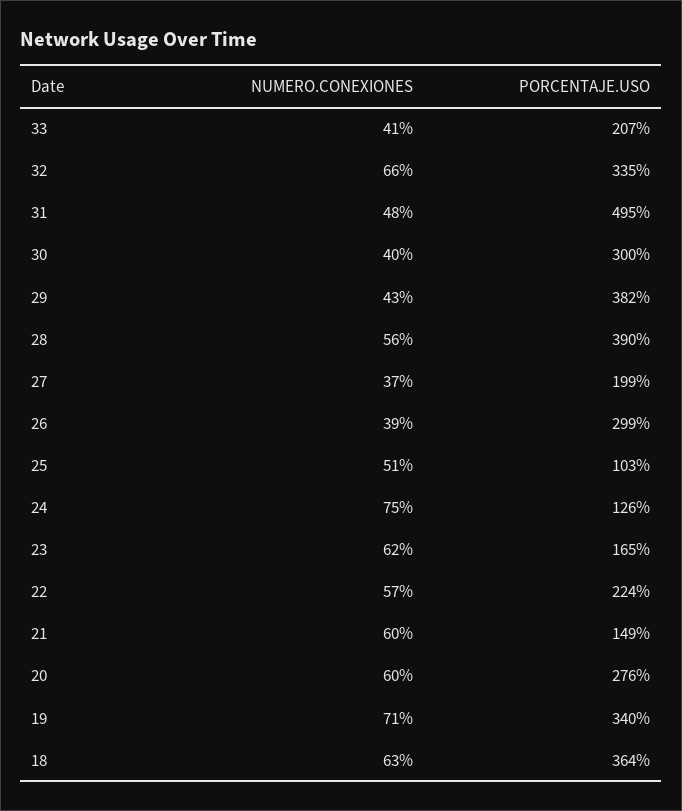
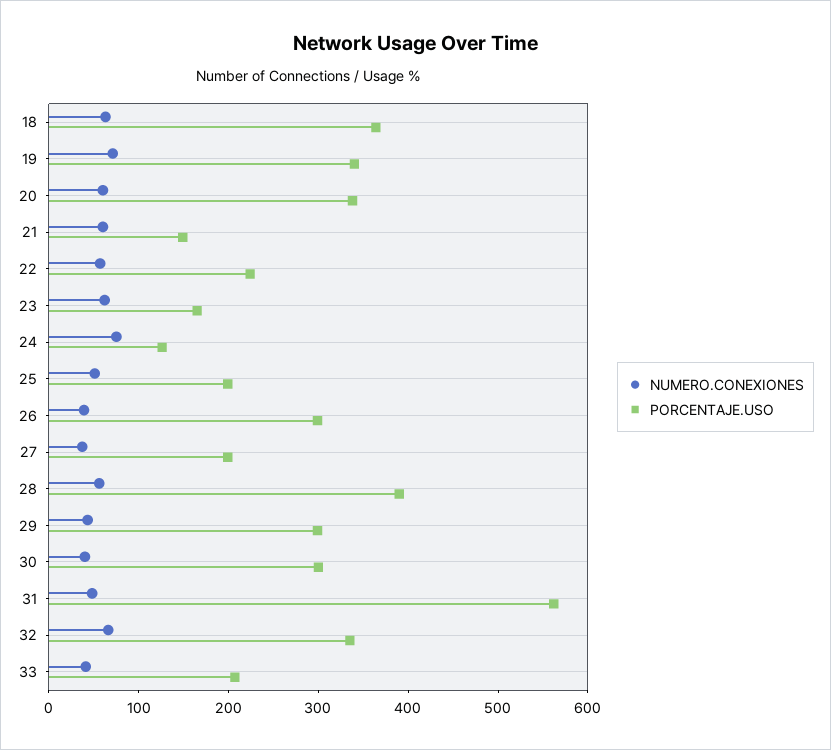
PORCENTAJE.USO, 31: 495 -> 560
PORCENTAJE.USO, 29: 382 -> 300
PORCENTAJE.USO, 25: 103 -> 200
PORCENTAJE.USO, 20: 276 -> 340

